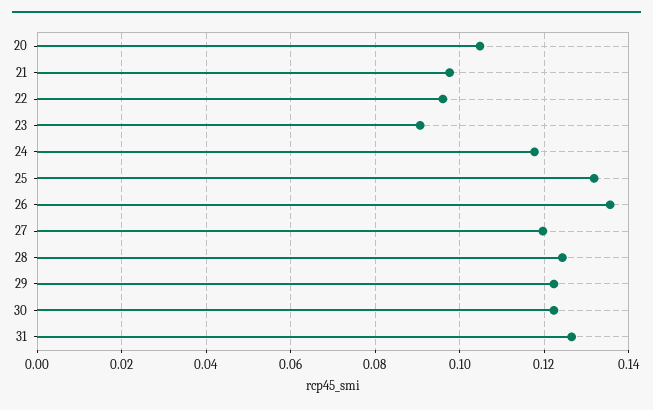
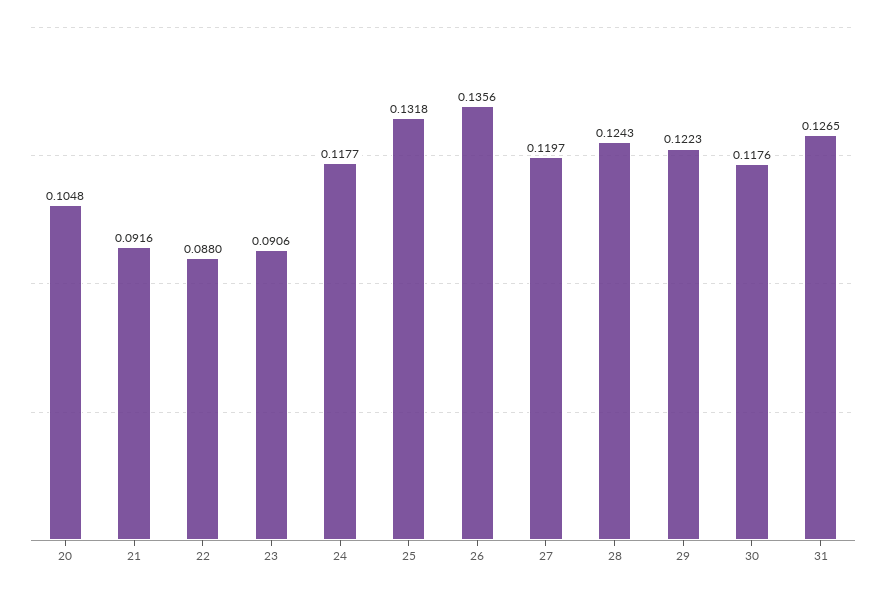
21: 0.098 -> 0.0916
22: 0.096 -> 0.088
30: 0.122 -> 0.1176

